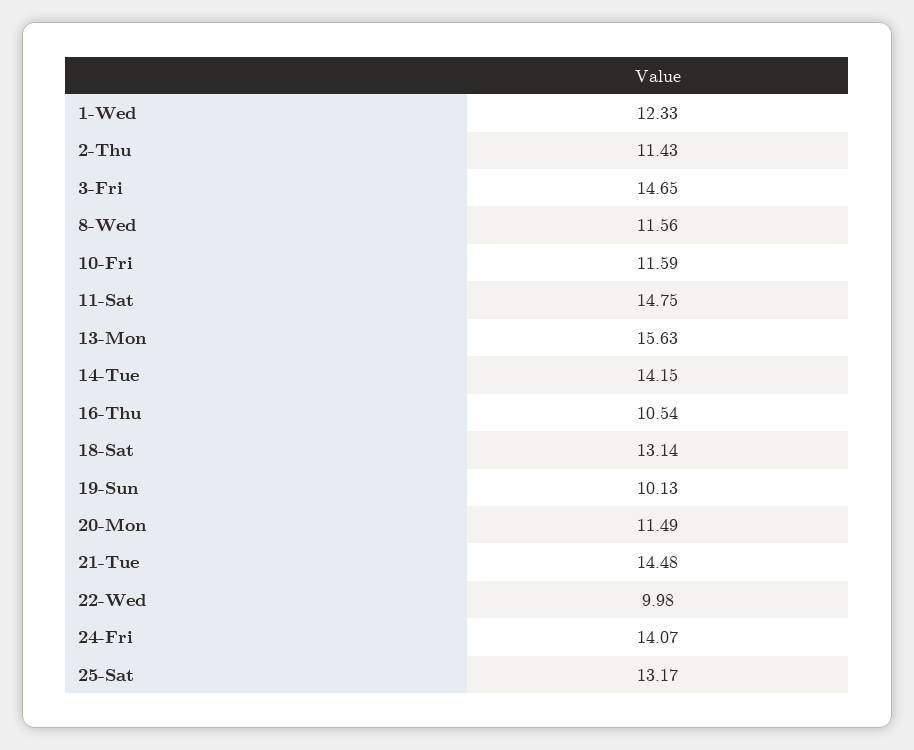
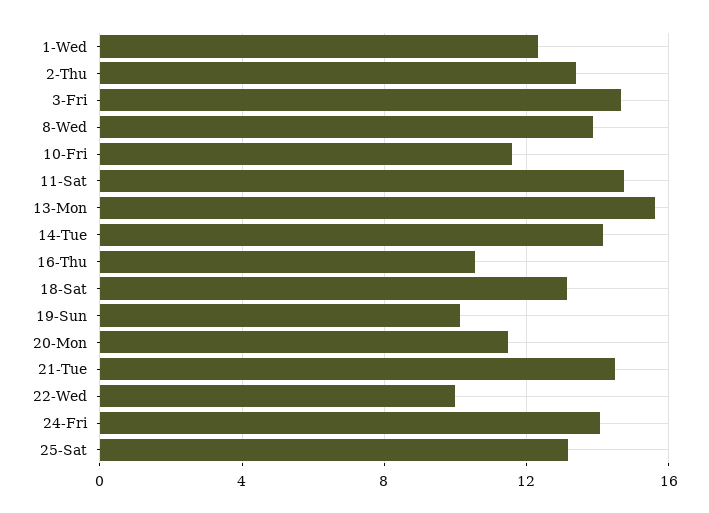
2-Thu: 11.43 -> 13.5
8-Wed: 11.56 -> 14

